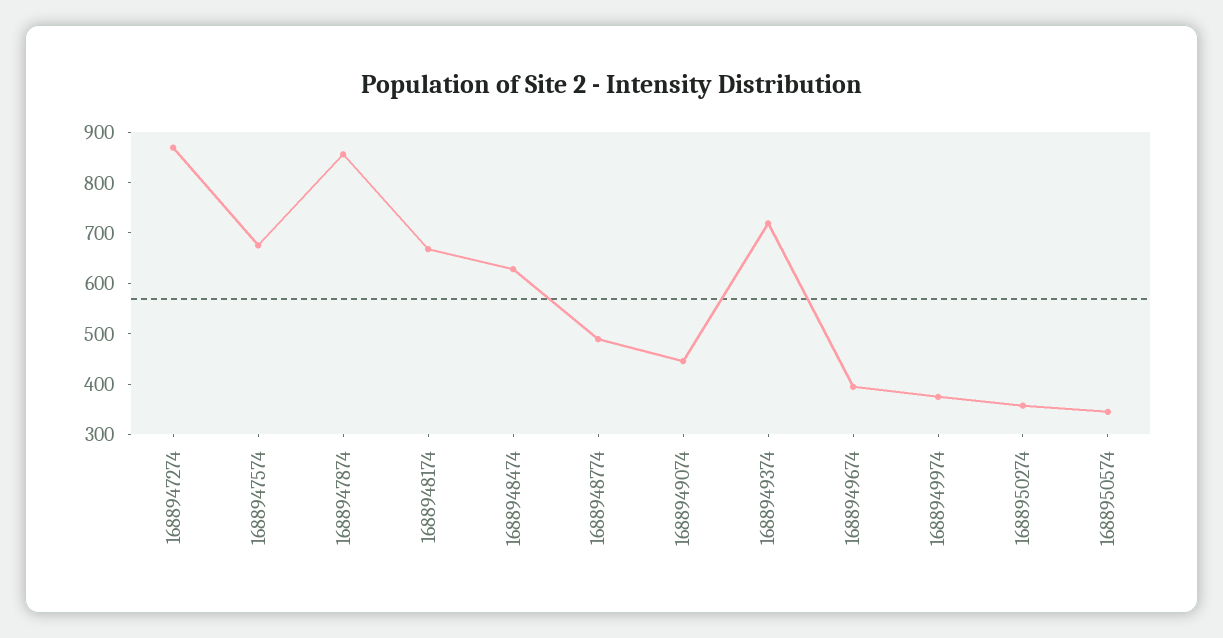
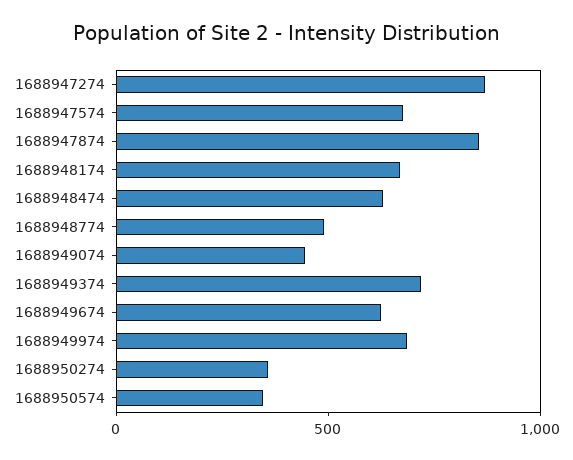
1688949674: 400 -> 600
1688949974: 380 -> 700

